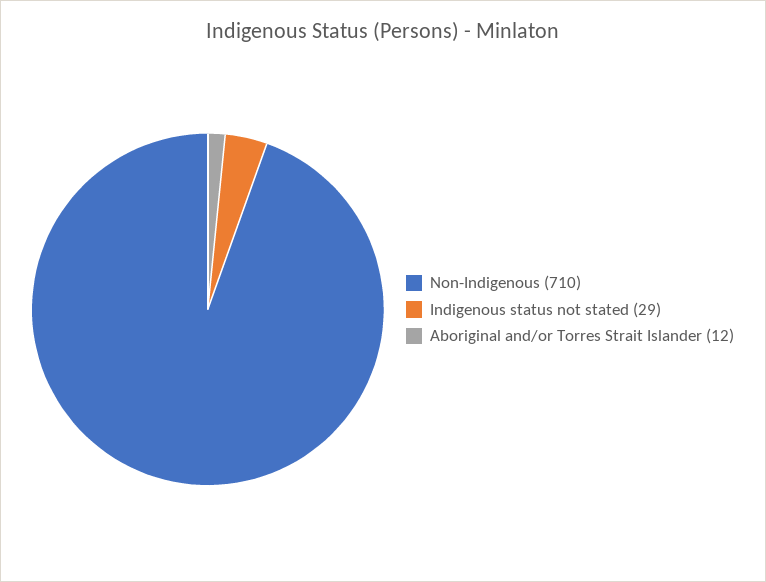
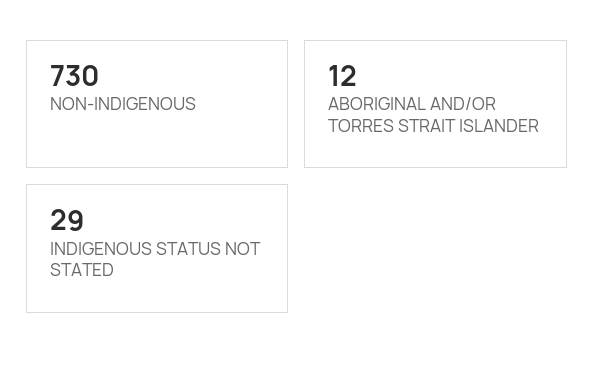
Non-Indigenous: 710 -> 730

